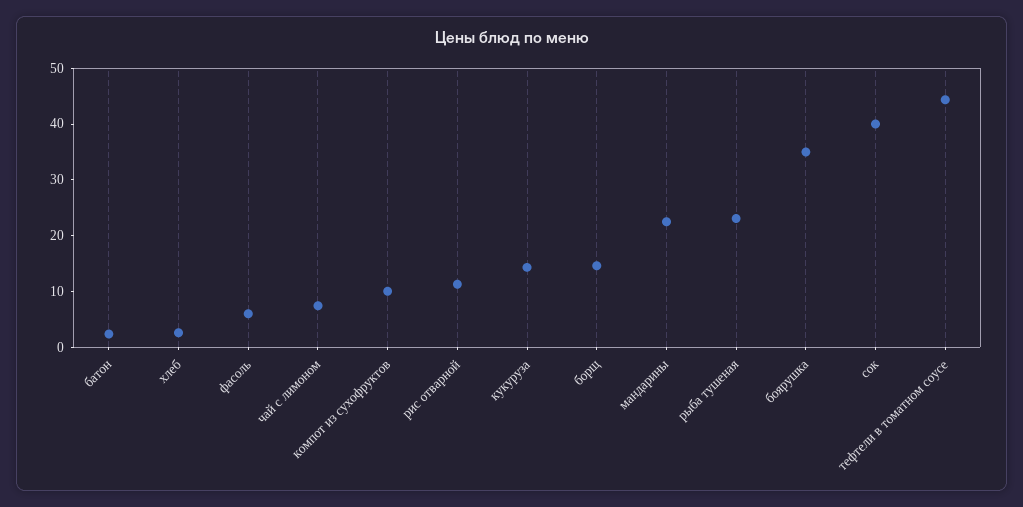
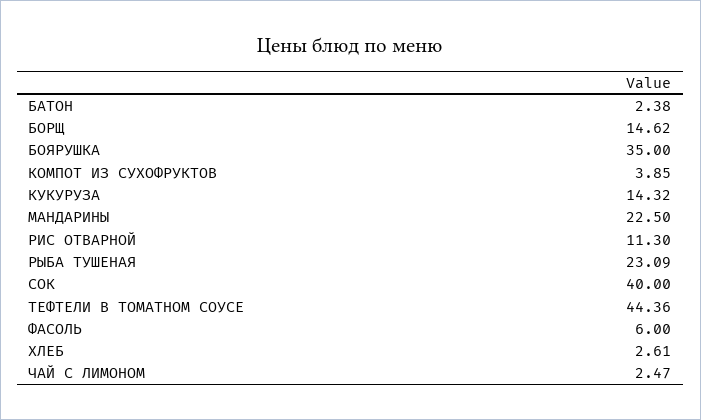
чай с лимоном: 8 -> 2.47
компот из сухофруктов: 10 -> 3.85

